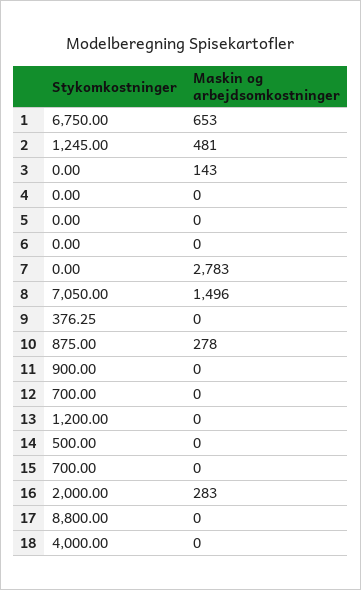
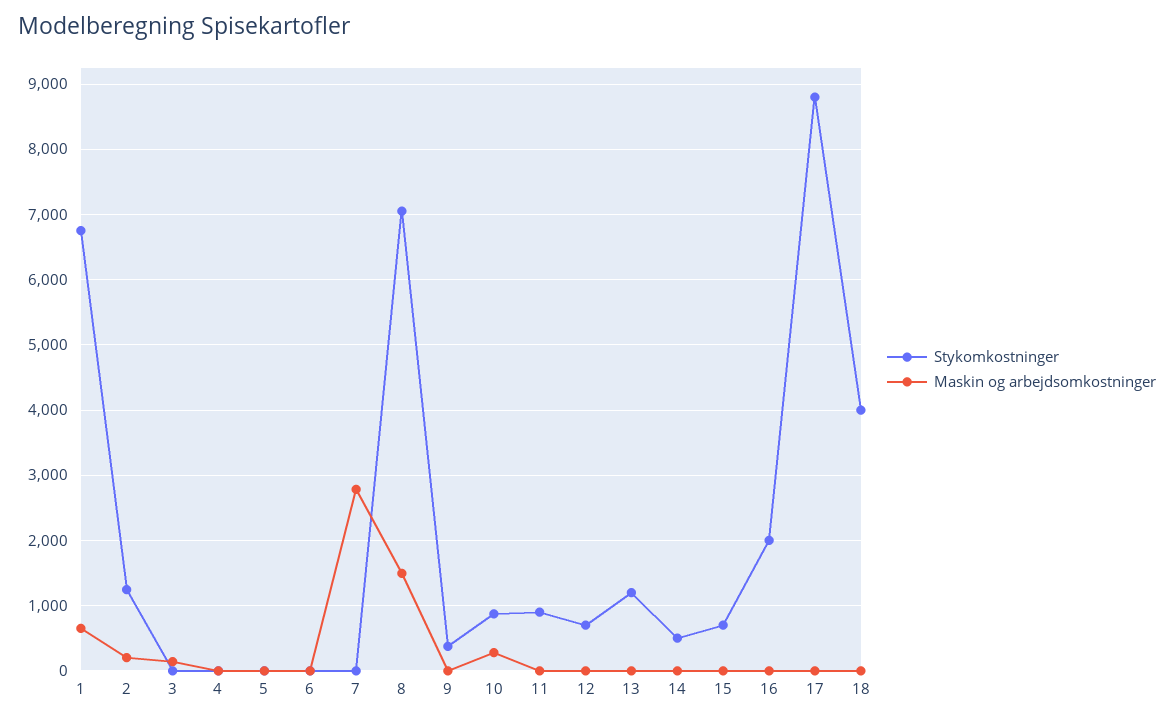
Maskin og arbejdsomkostninger, 2: 481 -> 200
Maskin og arbejdsomkostninger, 16: 283 -> 0

